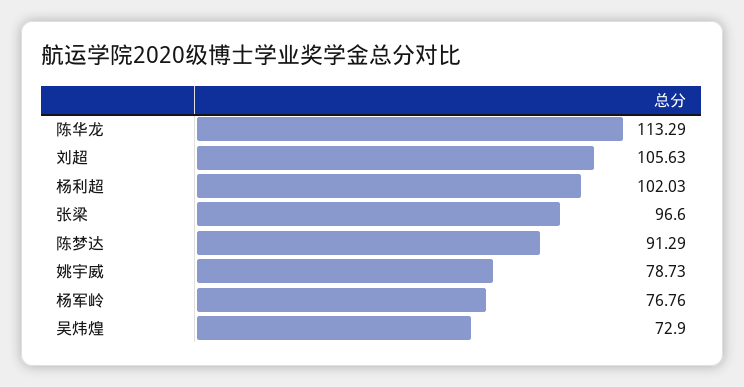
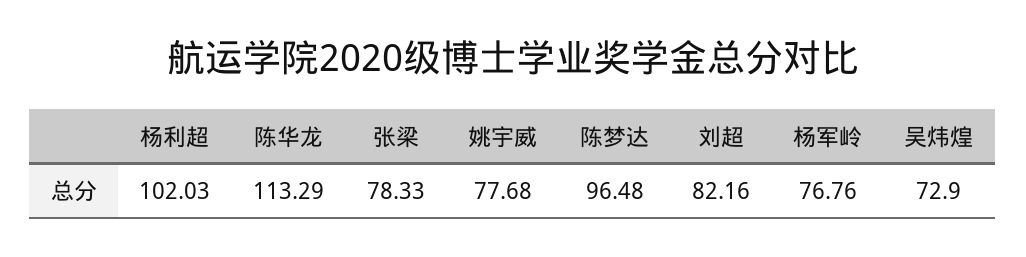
刘超: 105.63 -> 82.16
张梁: 96.6 -> 78.33
陈梦达: 91.29 -> 96.48
姚宇威: 78.73 -> 77.68

